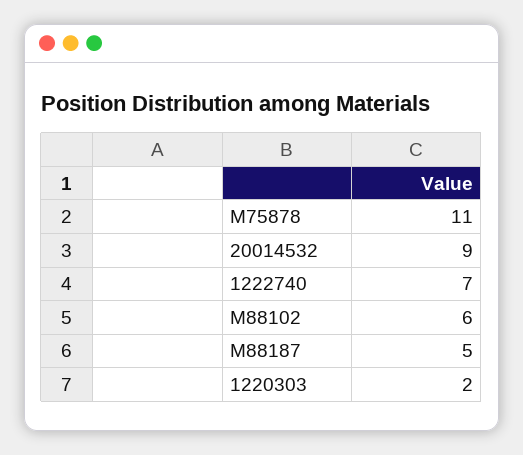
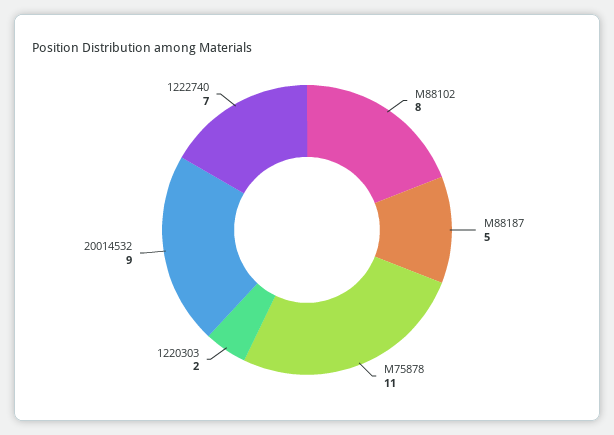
M88102: 6 -> 8

